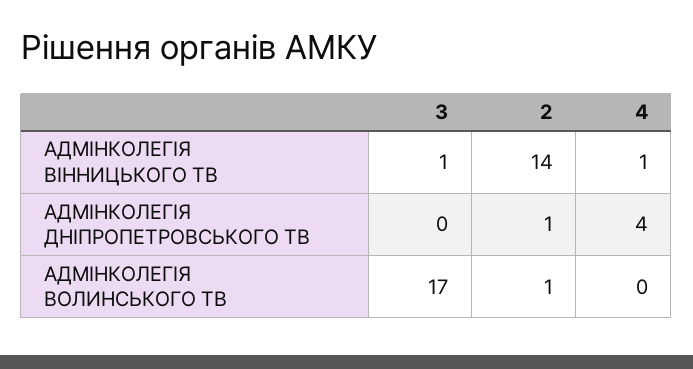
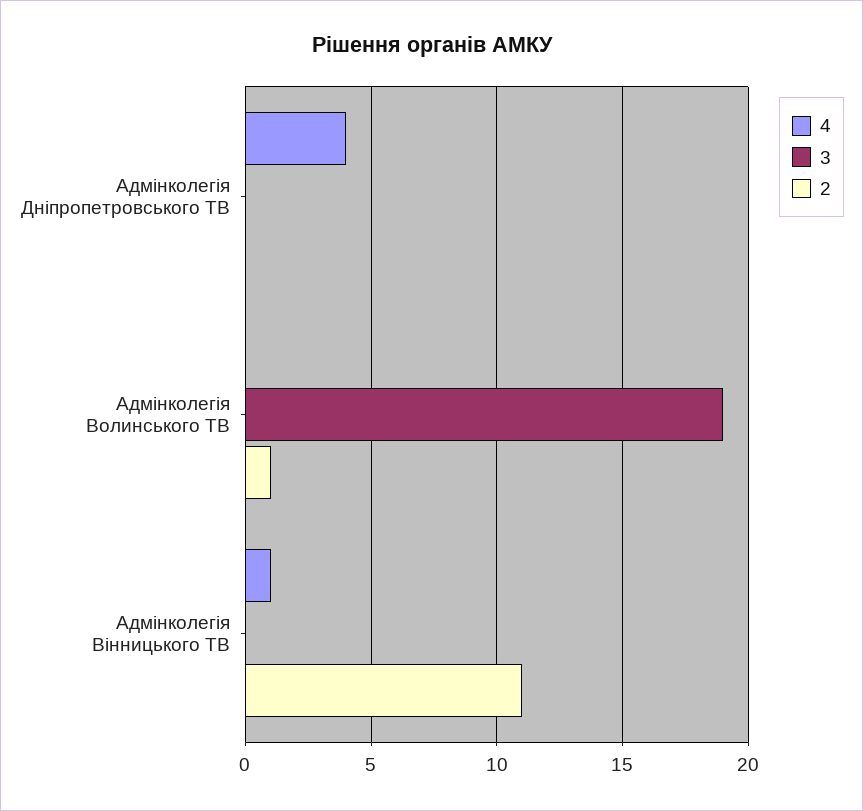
3, АДМІНКОЛЕГІЯ ВІННИЦЬКОГО ТВ: 1 -> 0
2, АДМІНКОЛЕГІЯ ВІННИЦЬКОГО ТВ: 14 -> 11
2, АДМІНКОЛЕГІЯ ДНІПРОПЕТРОВСЬКОГО ТВ: 1 -> 0
3, АДМІНКОЛЕГІЯ ВОЛИНСЬКОГО ТВ: 17 -> 19

